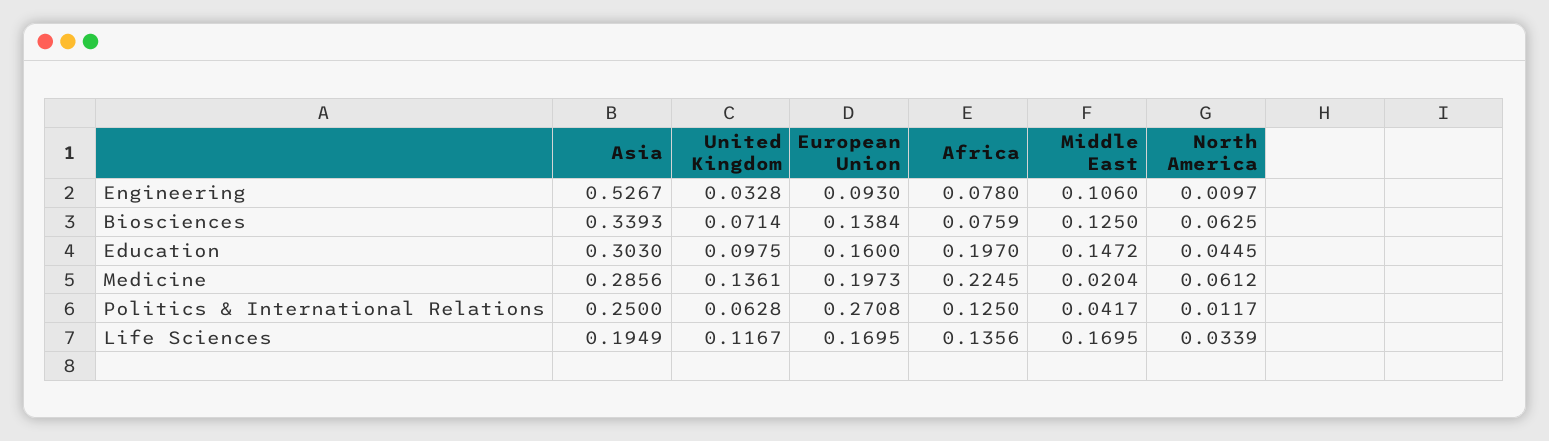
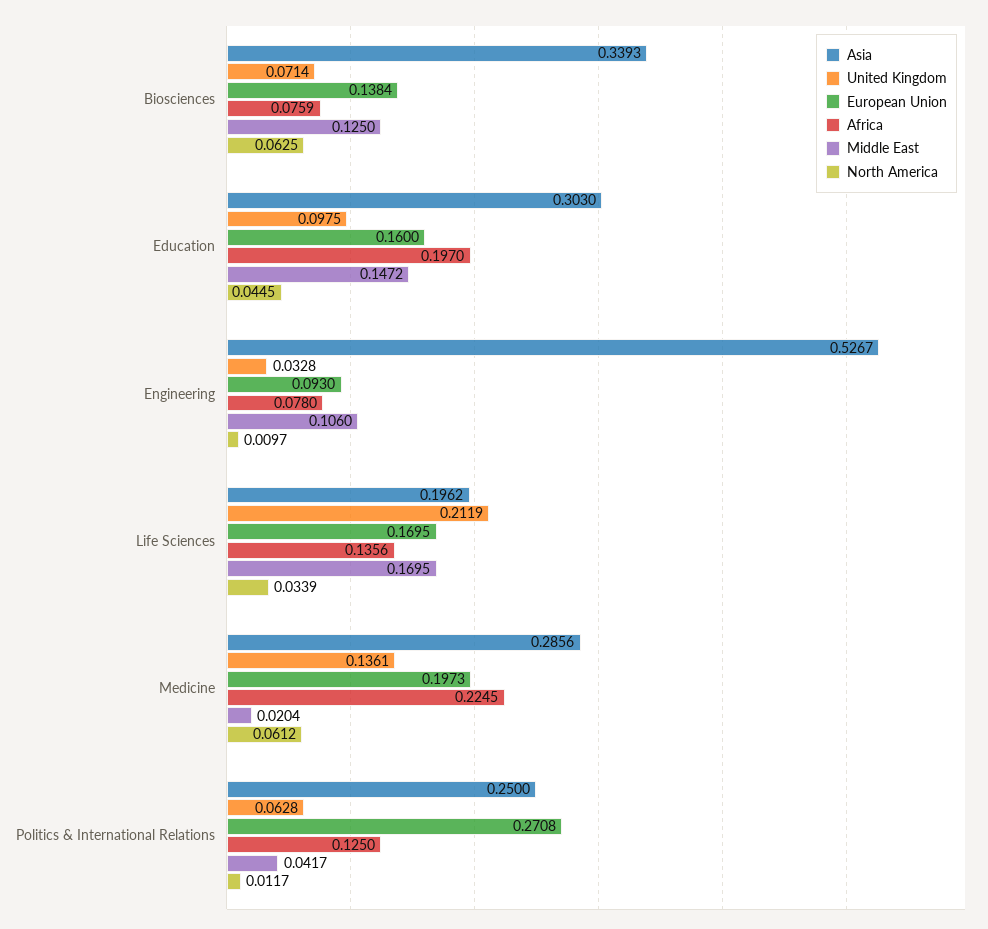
Asia, Life Sciences: 0.1949 -> 0.1962
United Kingdom, Life Sciences: 0.1167 -> 0.2119

